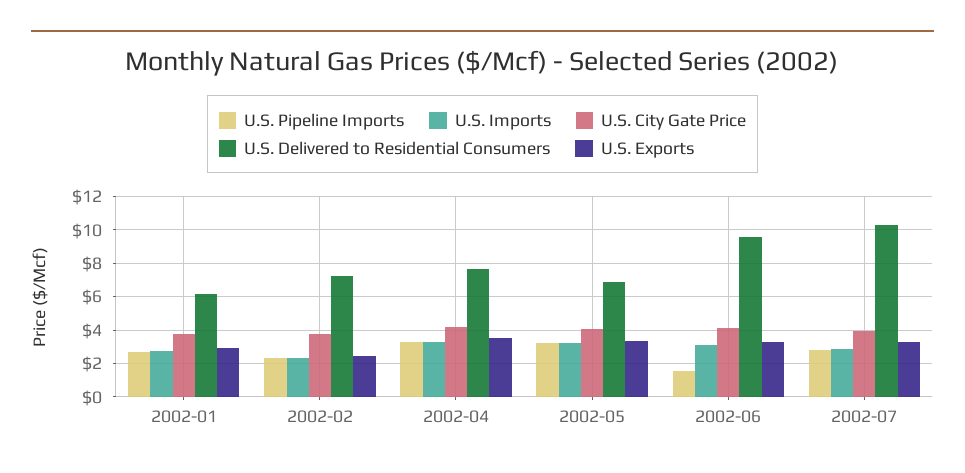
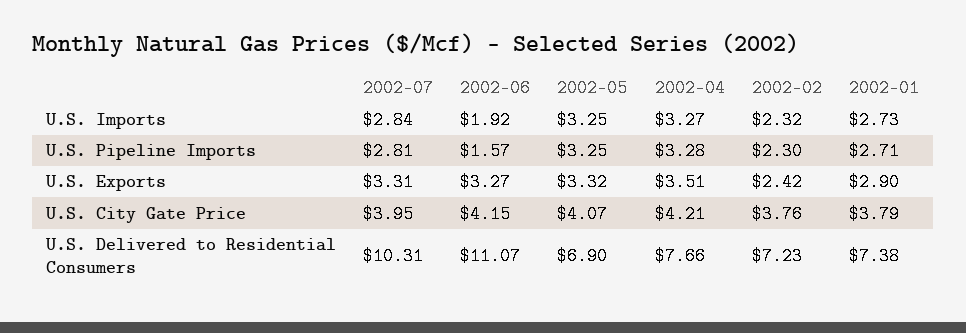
U.S. Delivered to Residential Consumers, 2002-01: 6 -> 7.38
U.S. Imports, 2002-06: 3 -> 1.92
U.S. Delivered to Residential Consumers, 2002-06: 9.5 -> 11.07

